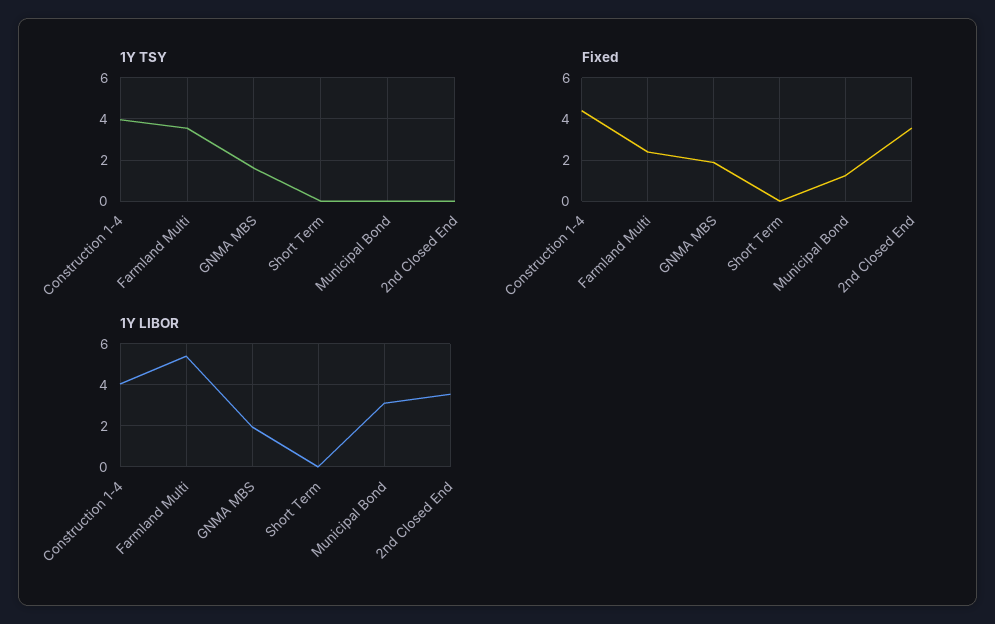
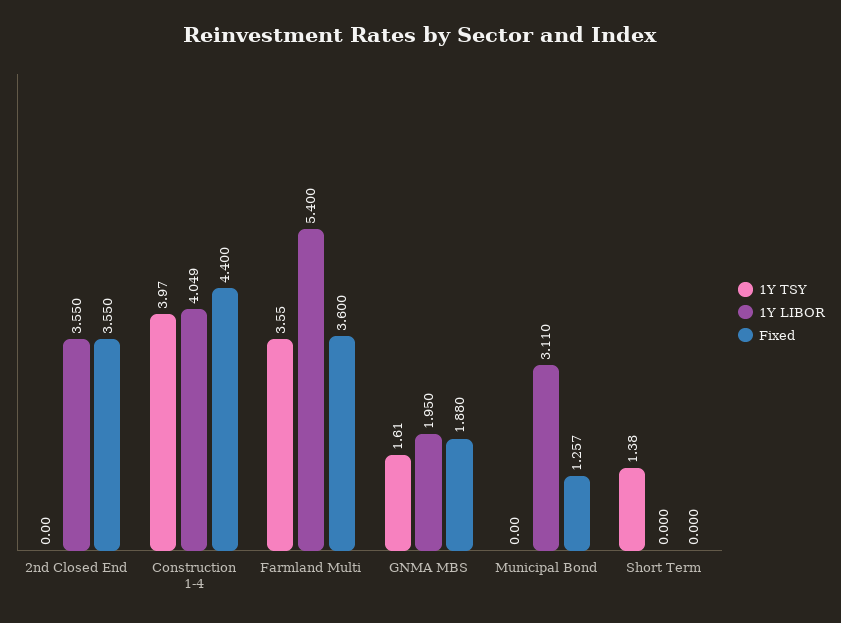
1Y TSY, Short Term: 0 -> 1.38
Fixed, Farmland Multi: 2.5 -> 3.6

